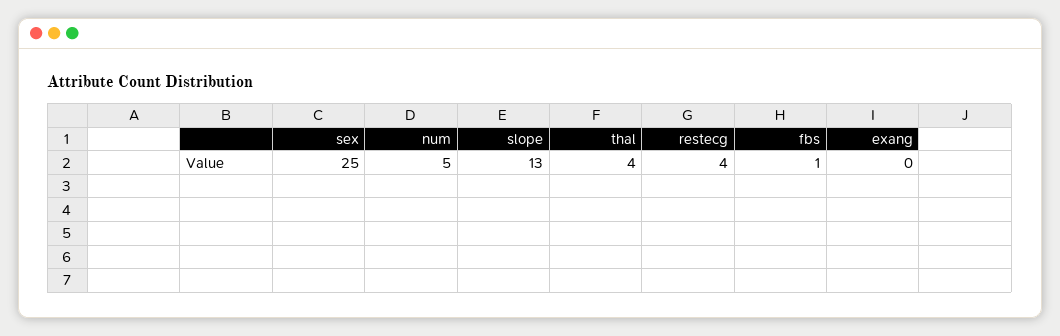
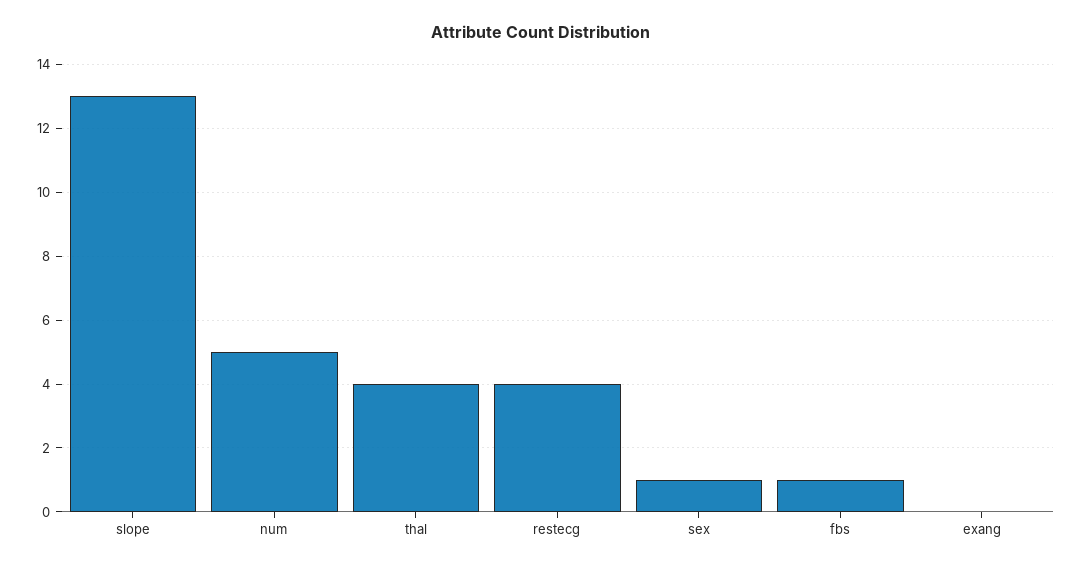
sex: 25 -> 1

